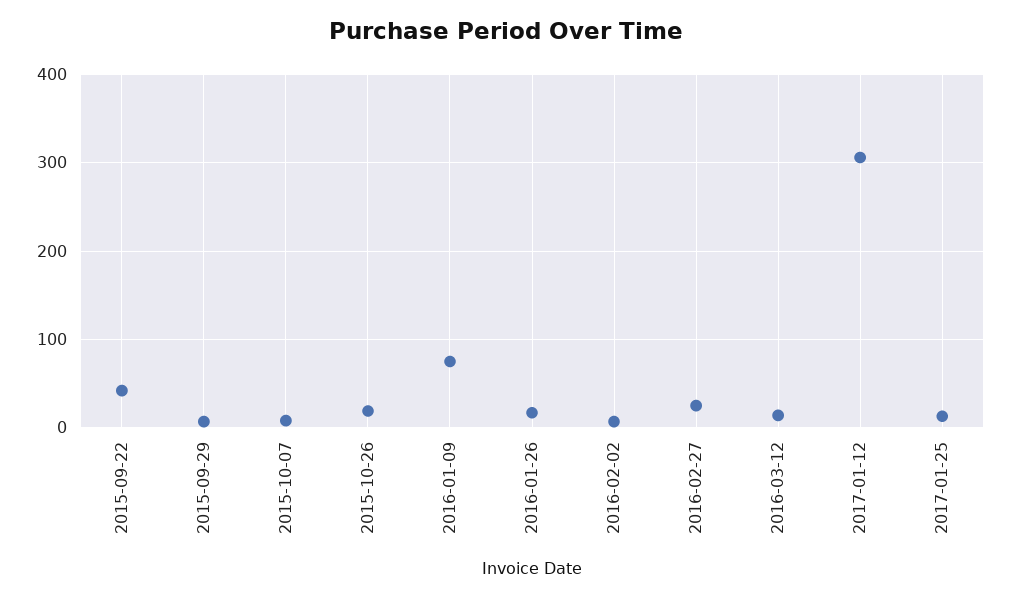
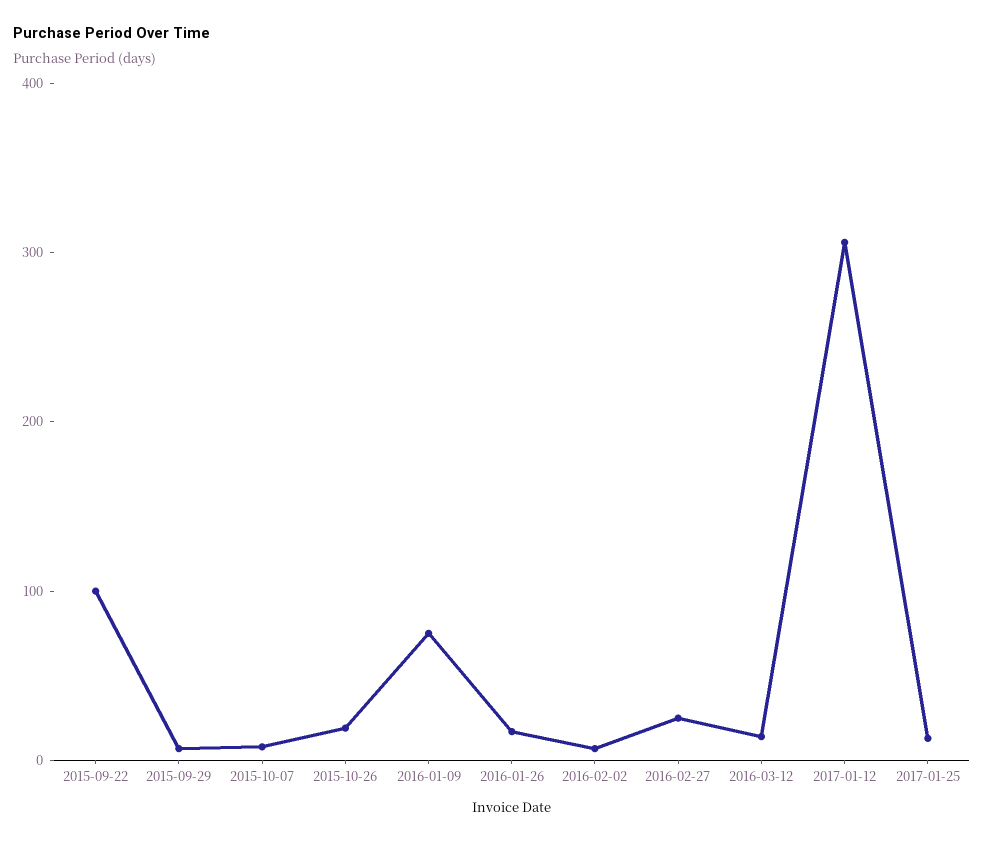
2015-09-22: 40 -> 100

